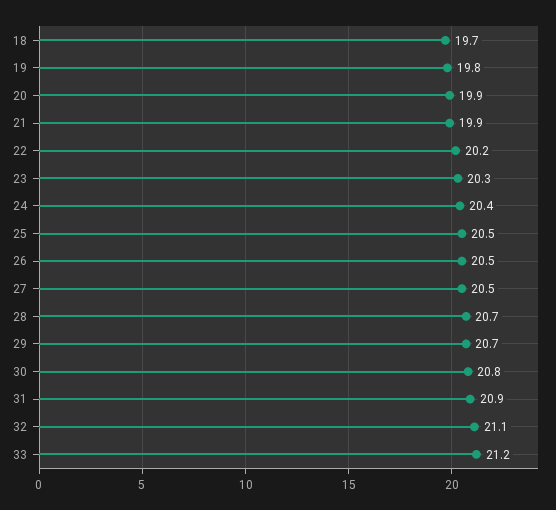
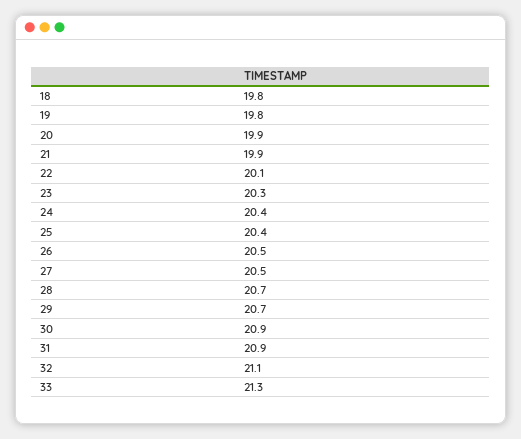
18: 19.7 -> 19.8
22: 20.2 -> 20.1
25: 20.5 -> 20.4
30: 20.8 -> 20.9
33: 21.2 -> 21.3

